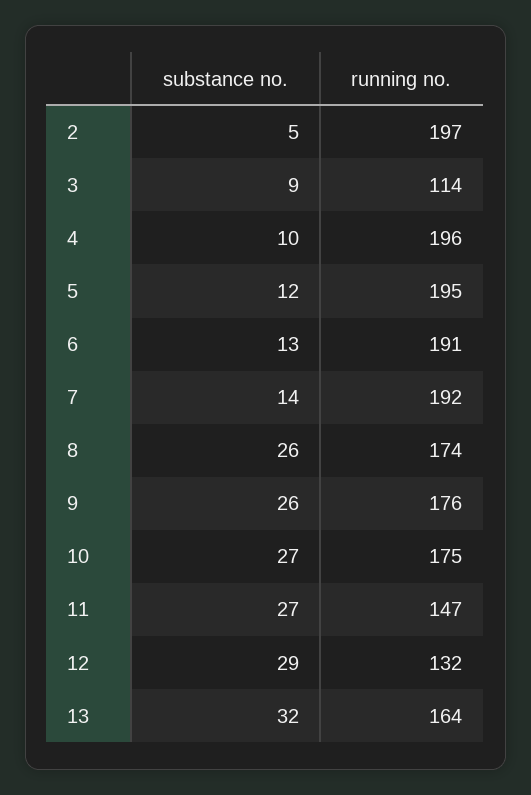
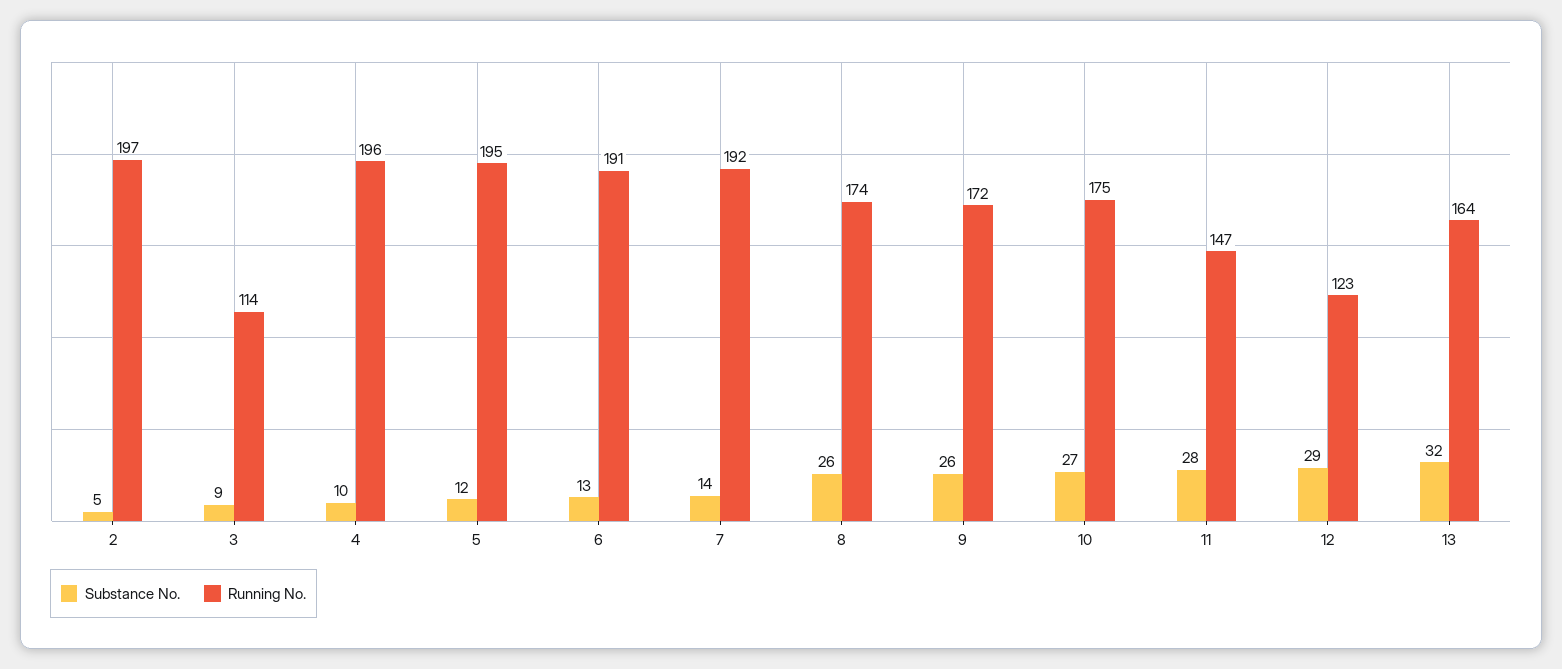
running no., 9: 176 -> 172
substance no., 11: 27 -> 28
running no., 12: 132 -> 123

